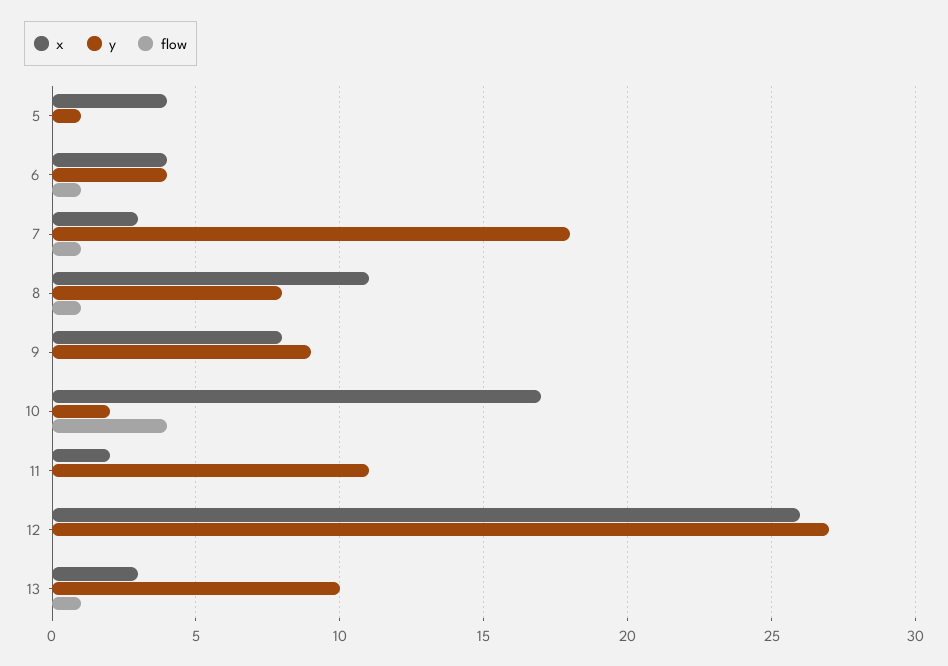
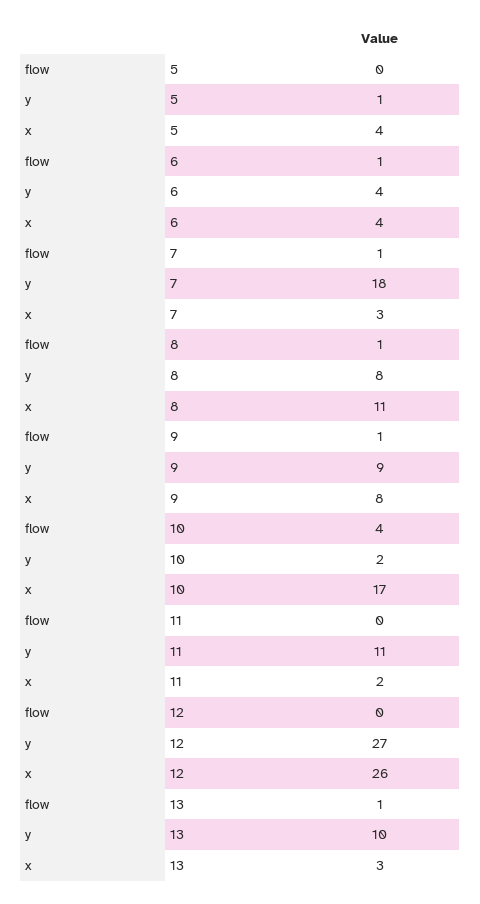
flow, 9: 0 -> 1

